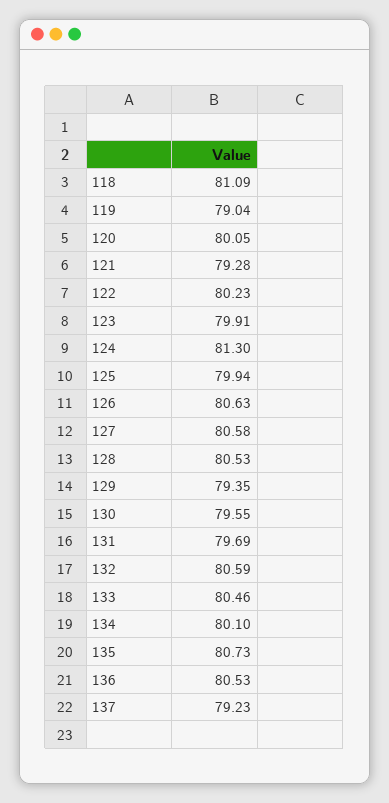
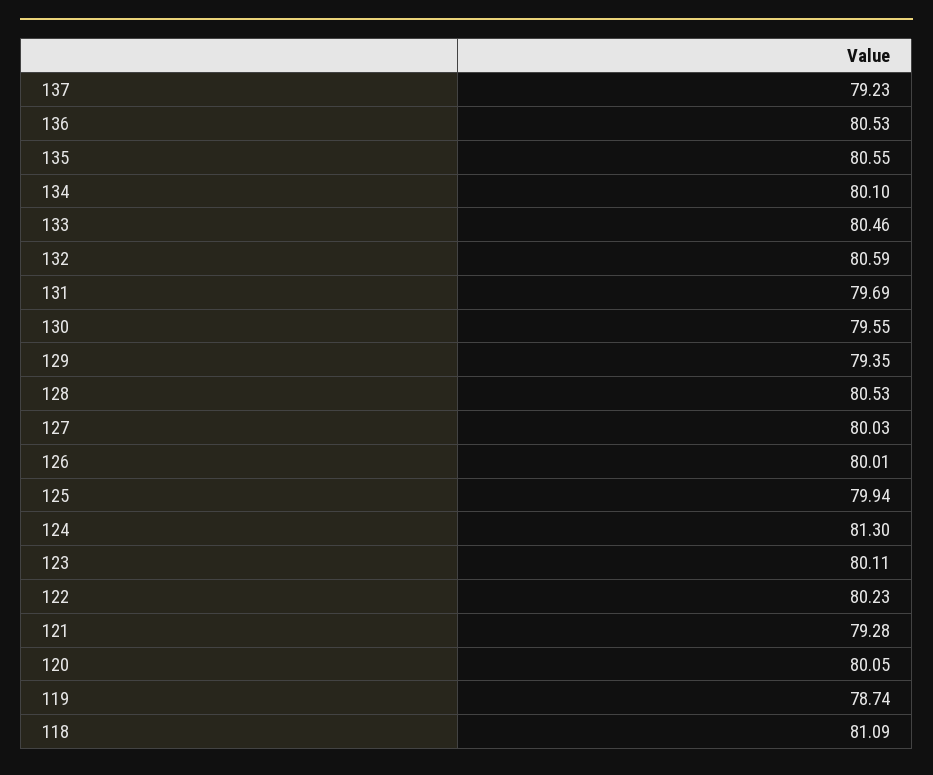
119: 79.04 -> 78.74
123: 79.91 -> 80.11
126: 80.63 -> 80.01
127: 80.58 -> 80.03
135: 80.73 -> 80.55

